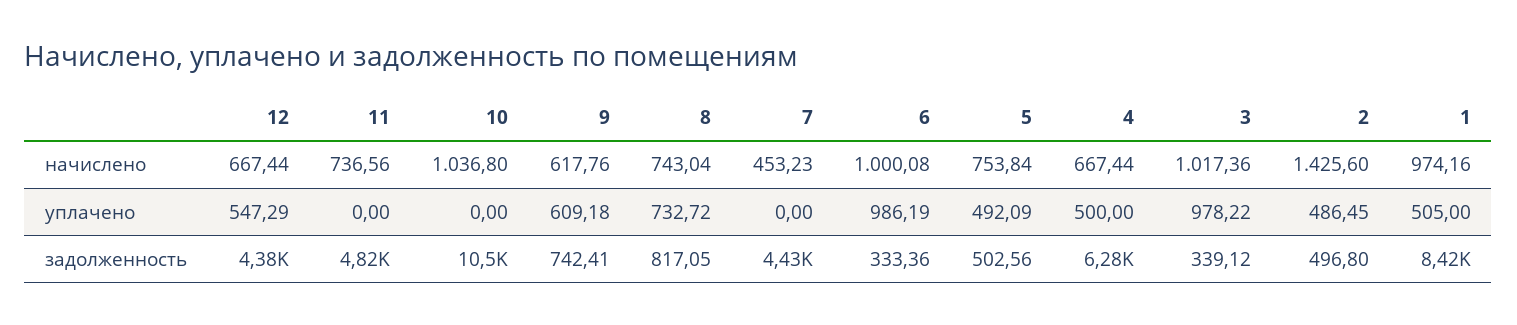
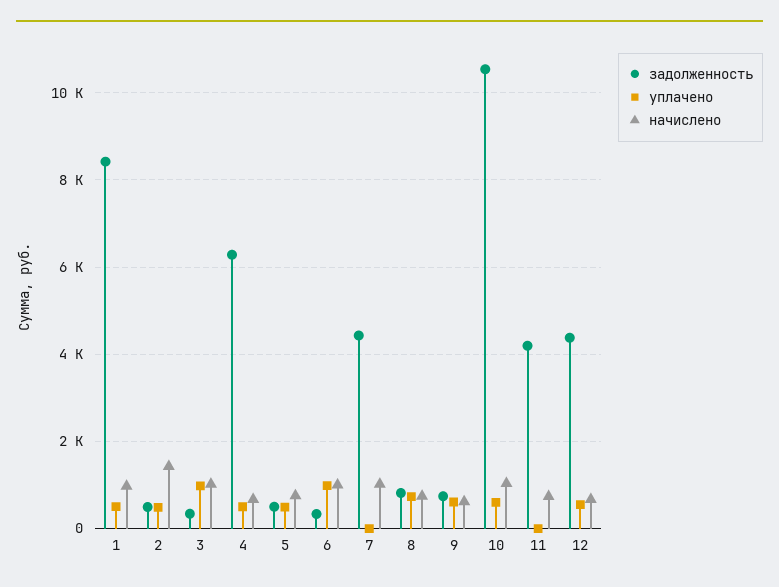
начислено, 7: 453.23 -> 1000
уплачено, 10: 0 -> 600
задолженность, 11: 4820 -> 4200

